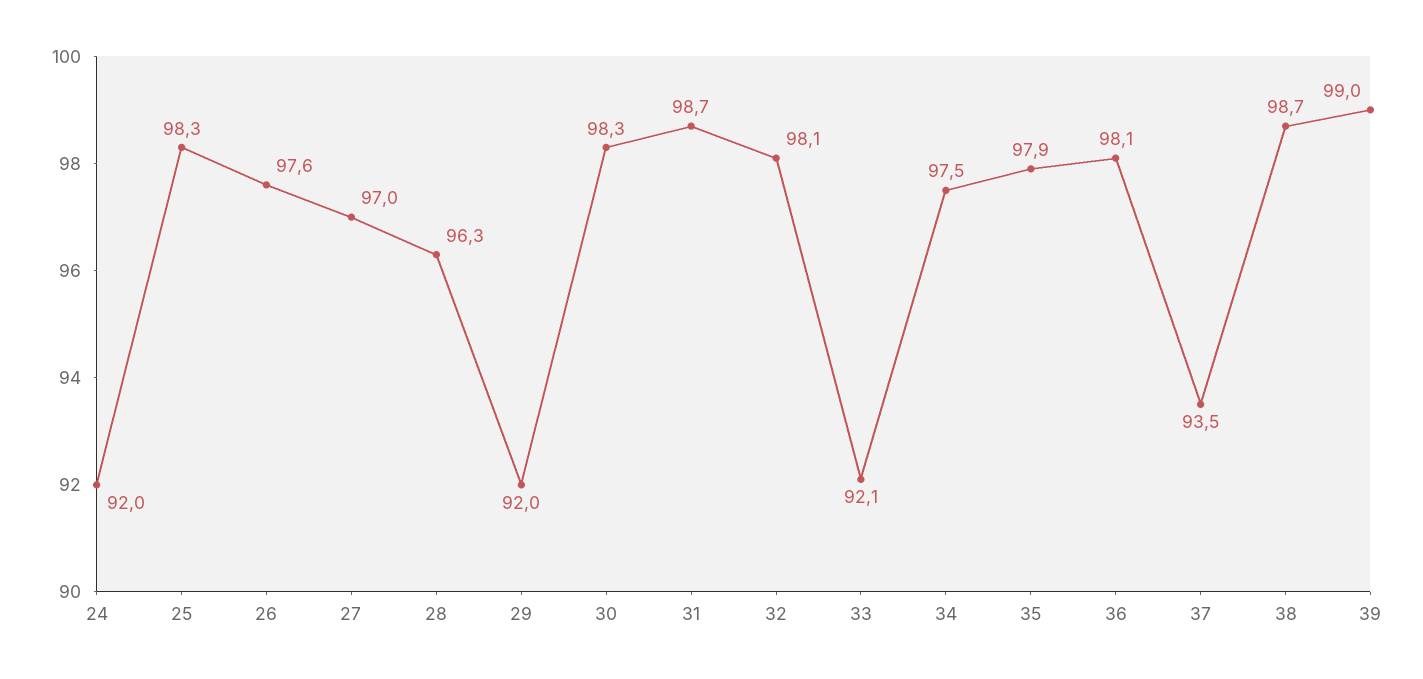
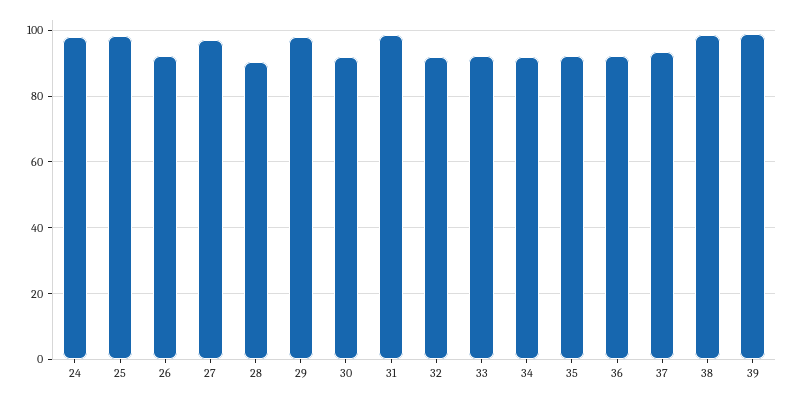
24: 92 -> 98
26: 97.6 -> 92
28: 96.3 -> 90
29: 92 -> 98
30: 98.3 -> 92
32: 98.1 -> 92
34: 97.5 -> 92
35: 97.9 -> 92
36: 98.1 -> 92

